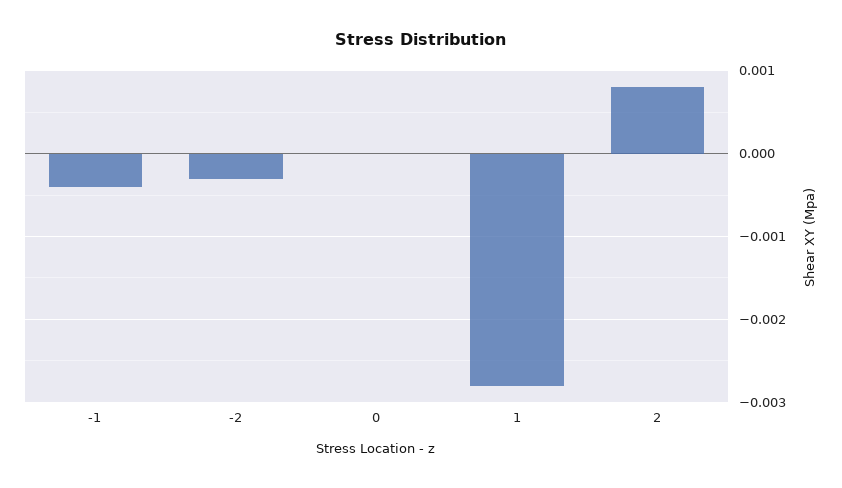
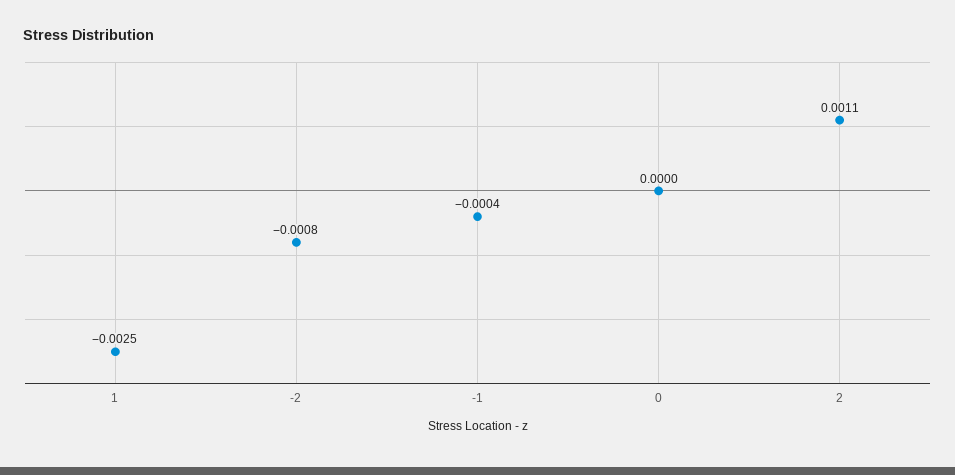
-2: -0.0003 -> -0.0008
1: -0.0028 -> -0.0025
2: 0.0008 -> 0.0011

